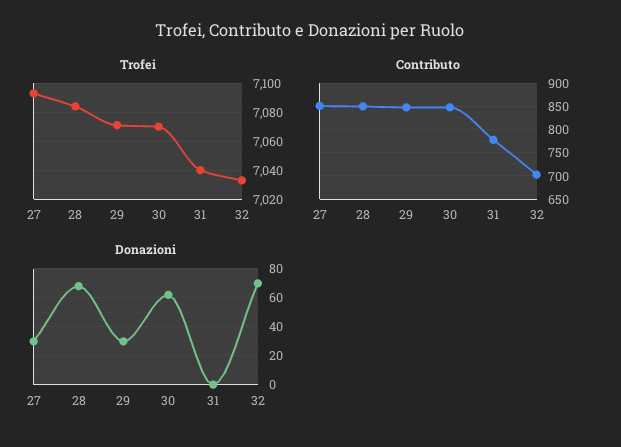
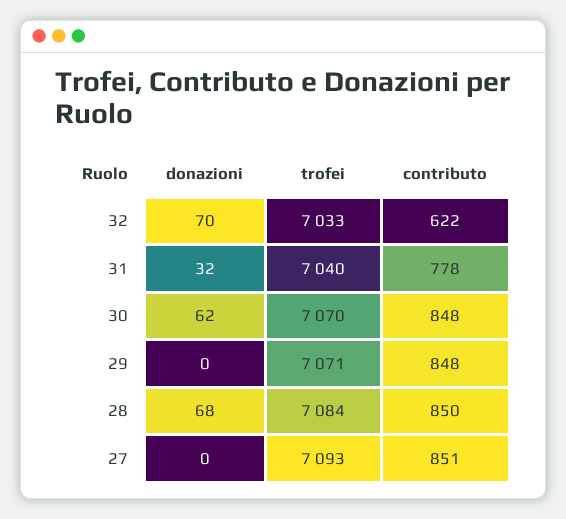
Contributo, 32: 700 -> 622
Donazioni, 27: 30 -> 0
Donazioni, 29: 30 -> 0
Donazioni, 31: 0 -> 32

